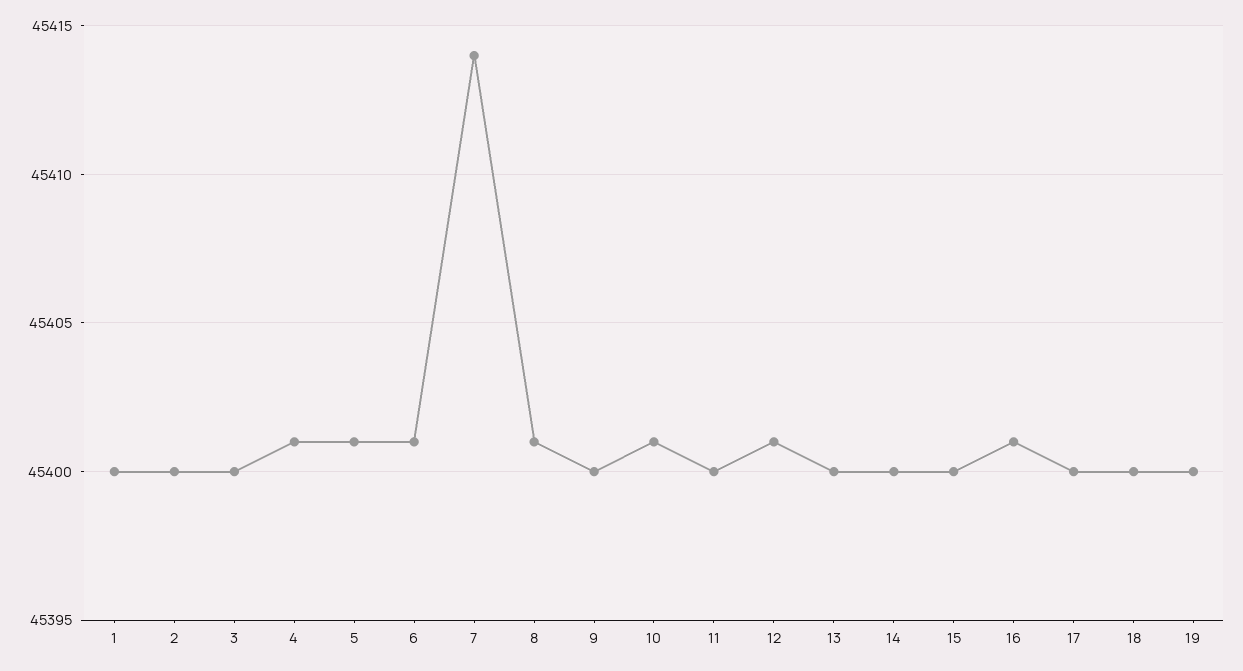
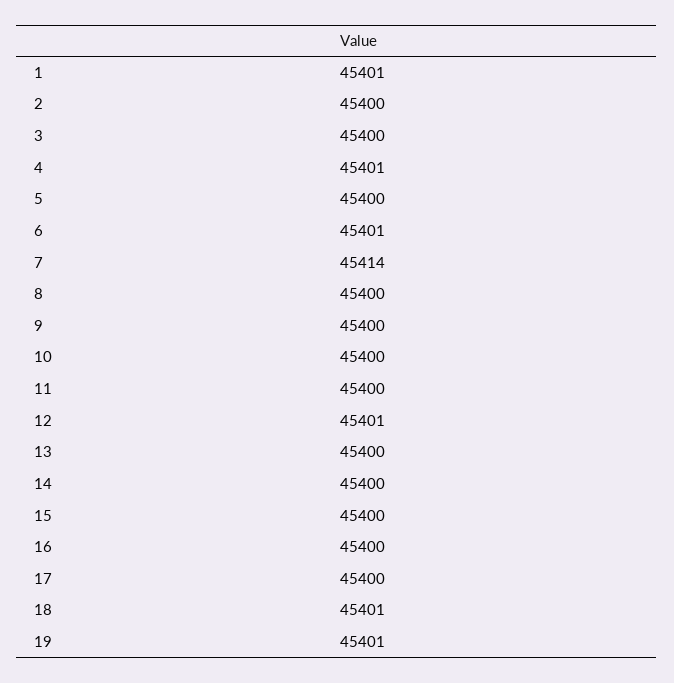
1: 45400 -> 45401
5: 45401 -> 45400
8: 45401 -> 45400
10: 45401 -> 45400
16: 45401 -> 45400
18: 45400 -> 45401
19: 45400 -> 45401

